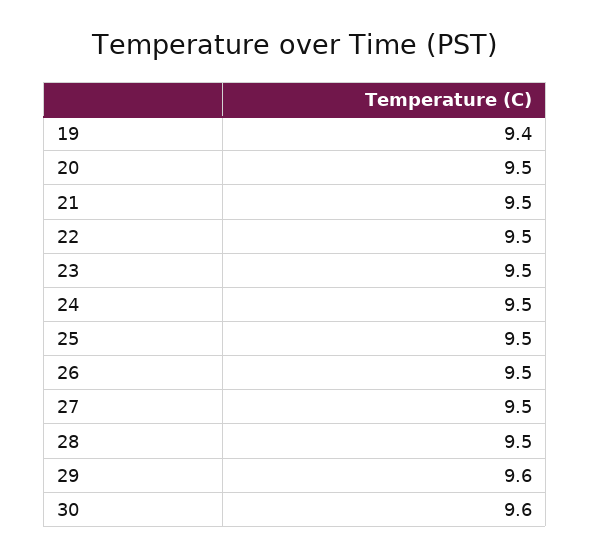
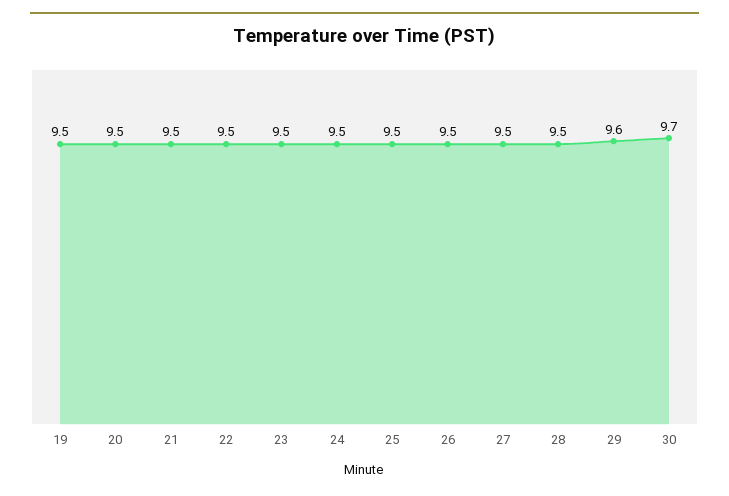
19: 9.4 -> 9.5
30: 9.6 -> 9.7

